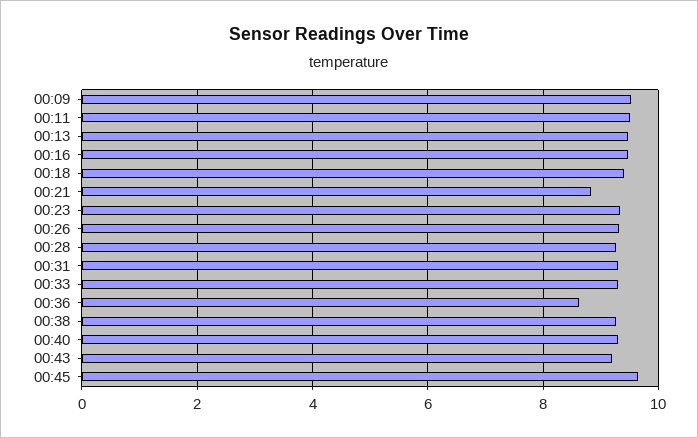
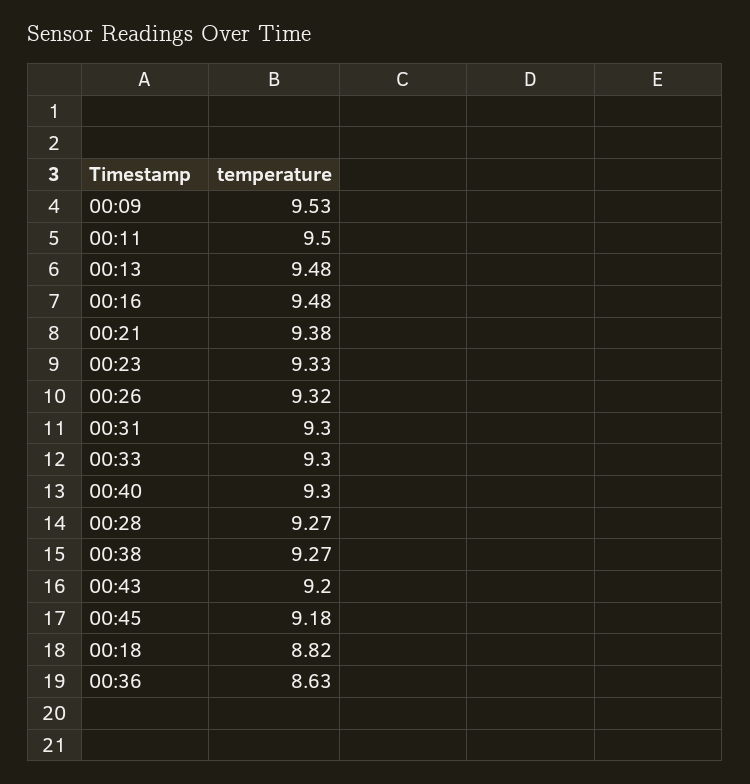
00:18: 9.4 -> 8.82
00:21: 8.8 -> 9.38
00:45: 9.6 -> 9.18

